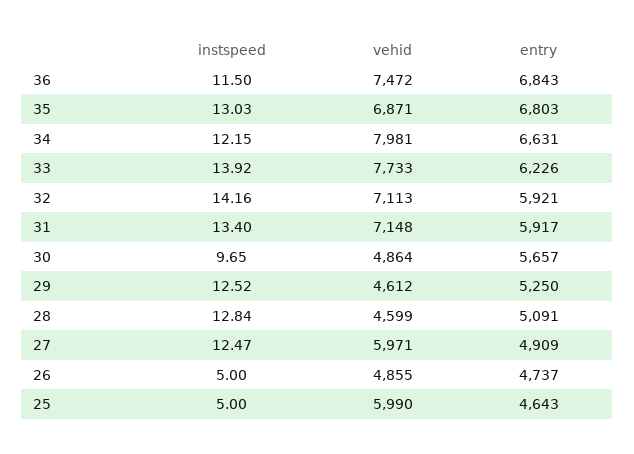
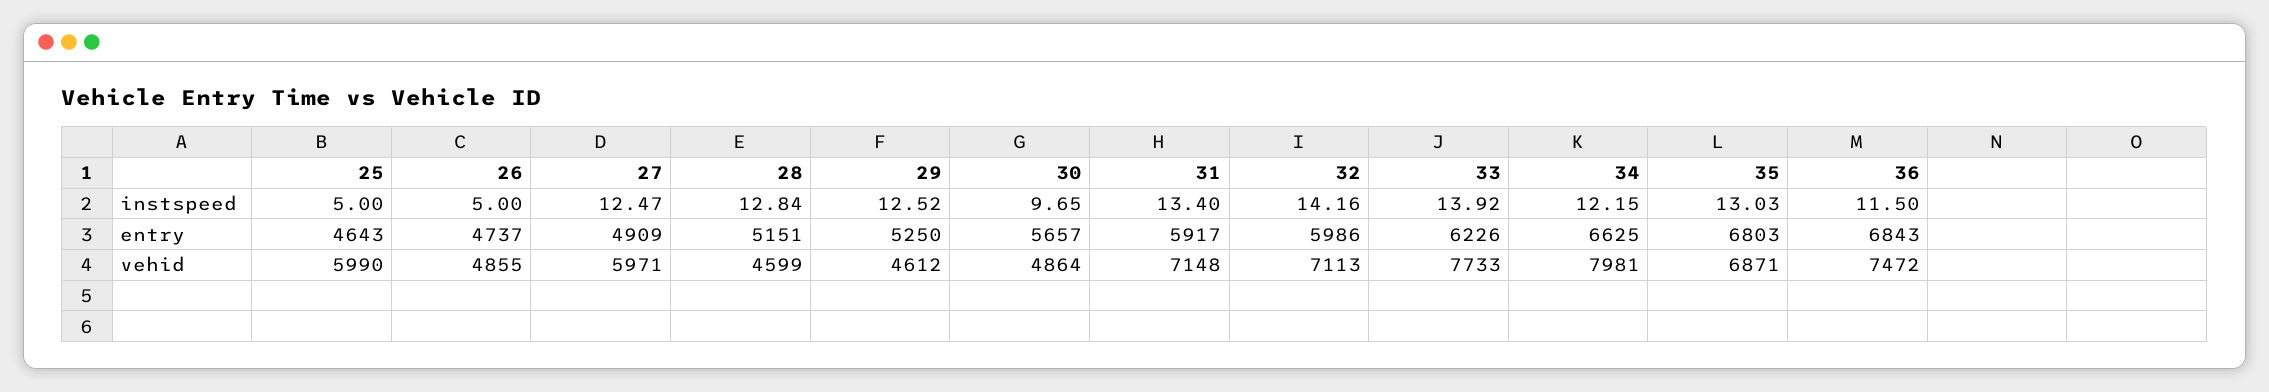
entry, 34: 6631 -> 6625
entry, 32: 5921 -> 5986
entry, 28: 5091 -> 5151

